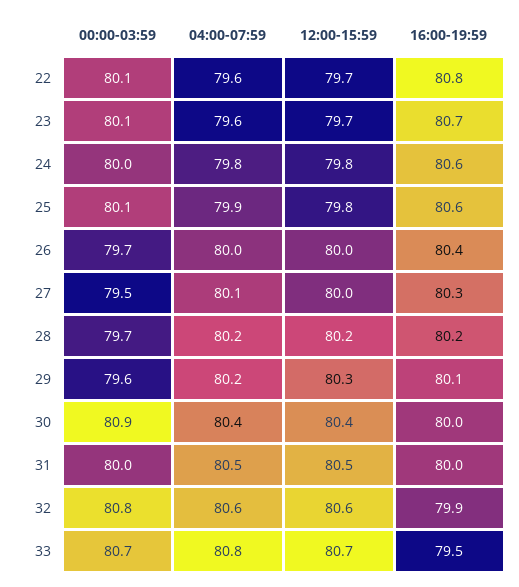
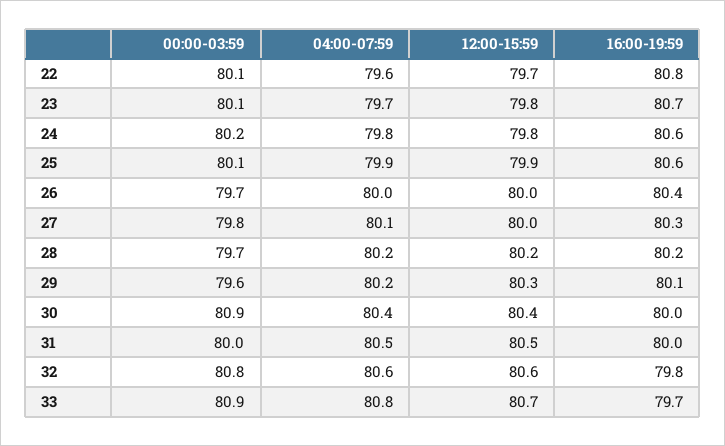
04:00-07:59, 23: 79.6 -> 79.7
12:00-15:59, 23: 79.7 -> 79.8
00:00-03:59, 24: 80 -> 80.2
12:00-15:59, 25: 79.8 -> 79.9
00:00-03:59, 27: 79.5 -> 79.8
16:00-19:59, 32: 79.9 -> 79.8
00:00-03:59, 33: 80.7 -> 80.9
16:00-19:59, 33: 79.5 -> 79.7

